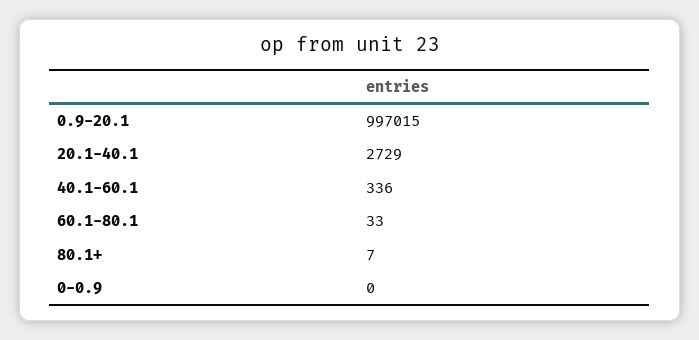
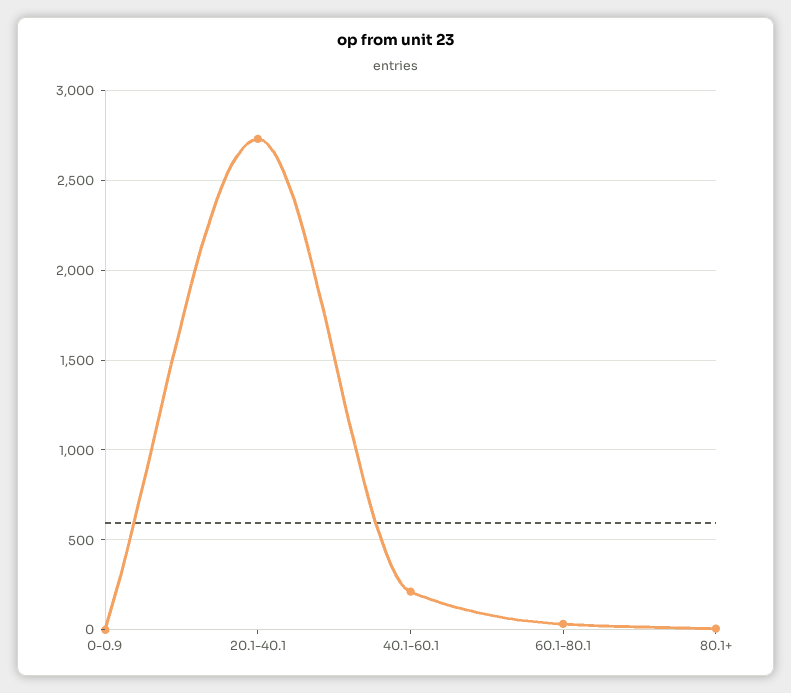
0.9-20.1: 997015 -> none
40.1-60.1: 336 -> 200

